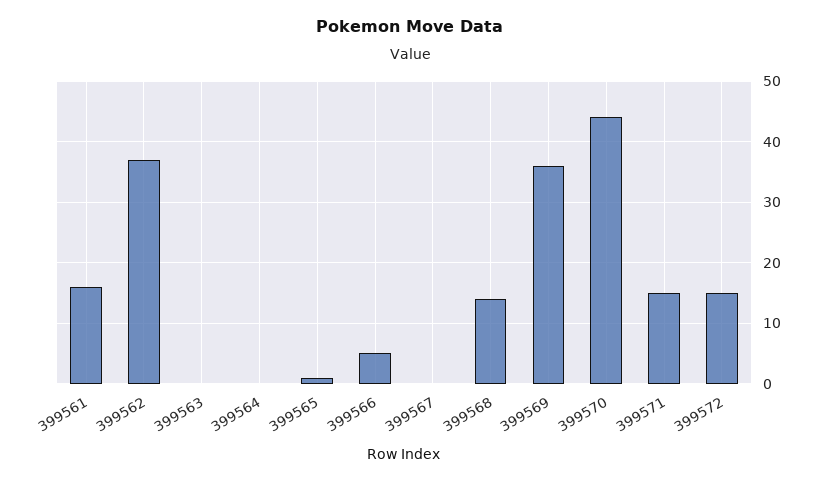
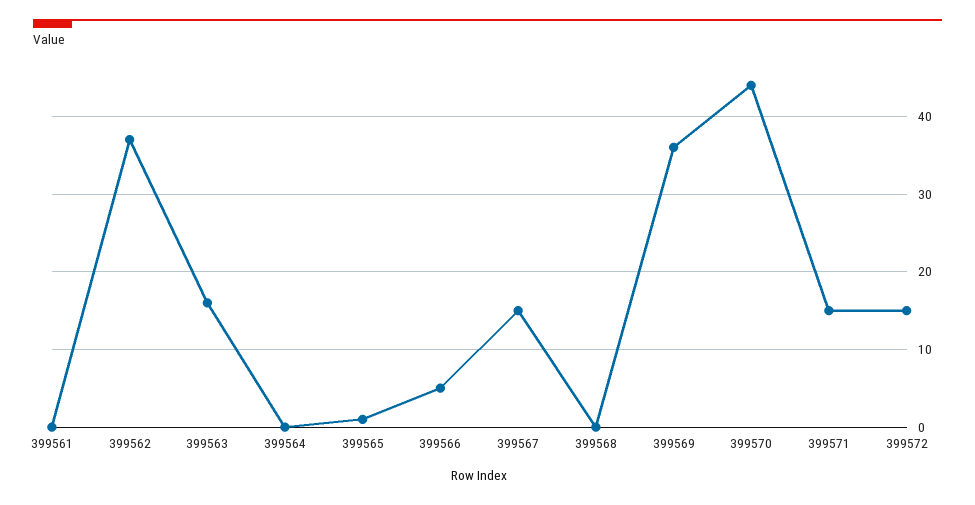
399561: 16 -> 0
399563: 0 -> 16
399567: 0 -> 15
399568: 14 -> 0

